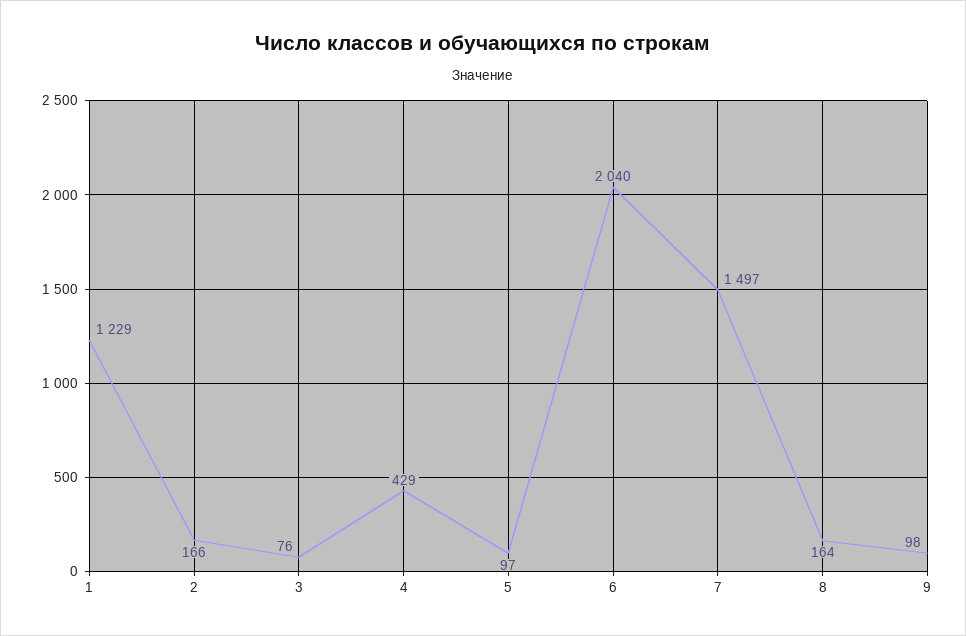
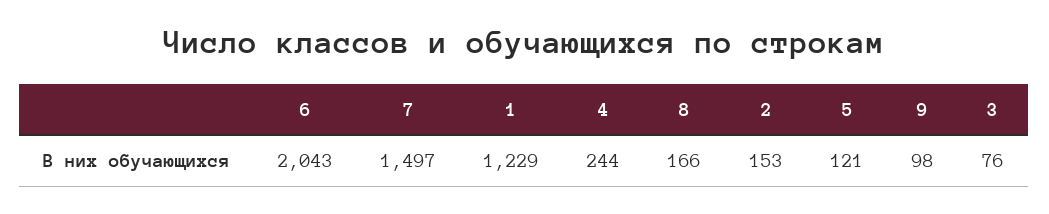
2: 166 -> 153
4: 429 -> 244
5: 97 -> 121
6: 2040 -> 2043
8: 164 -> 166

